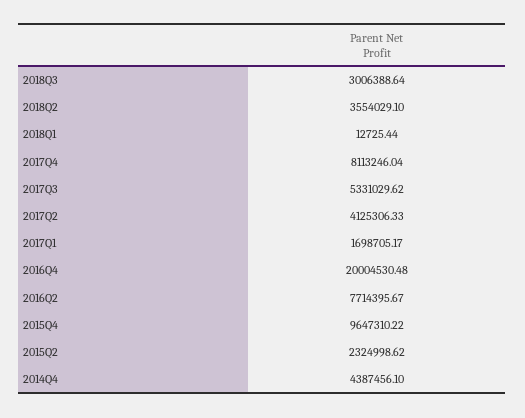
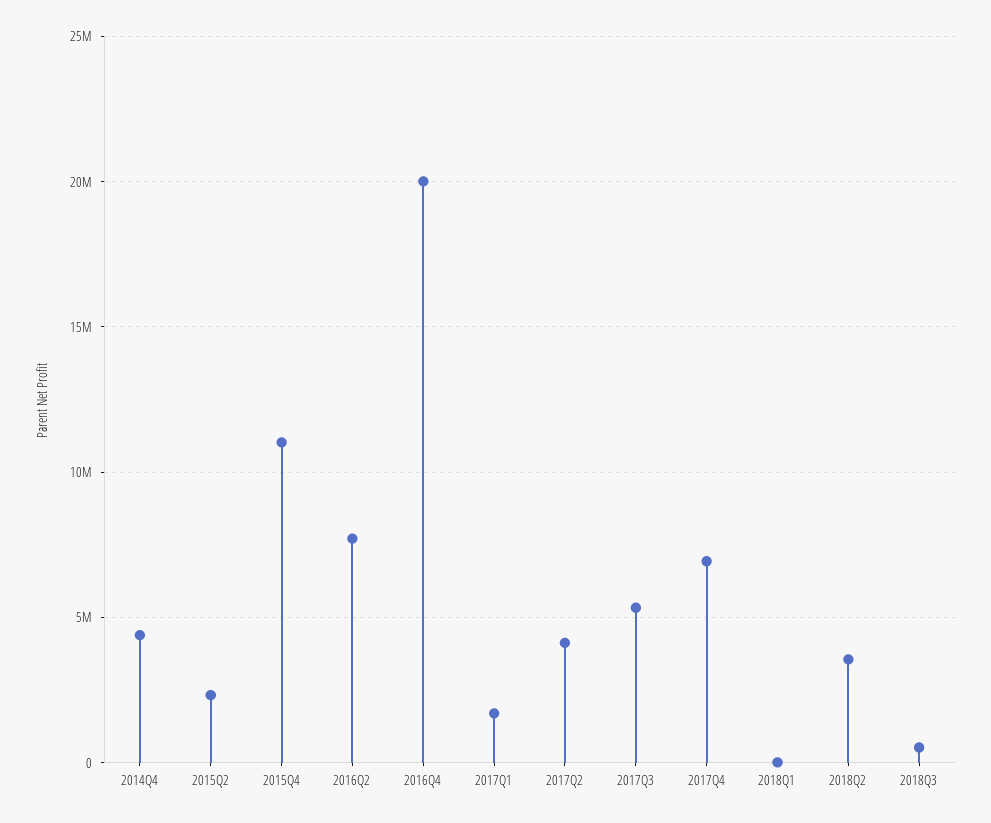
2018Q3: 3006388.64 -> 500000
2017Q4: 8113246.04 -> 7000000
2015Q4: 9647310.22 -> 11000000

